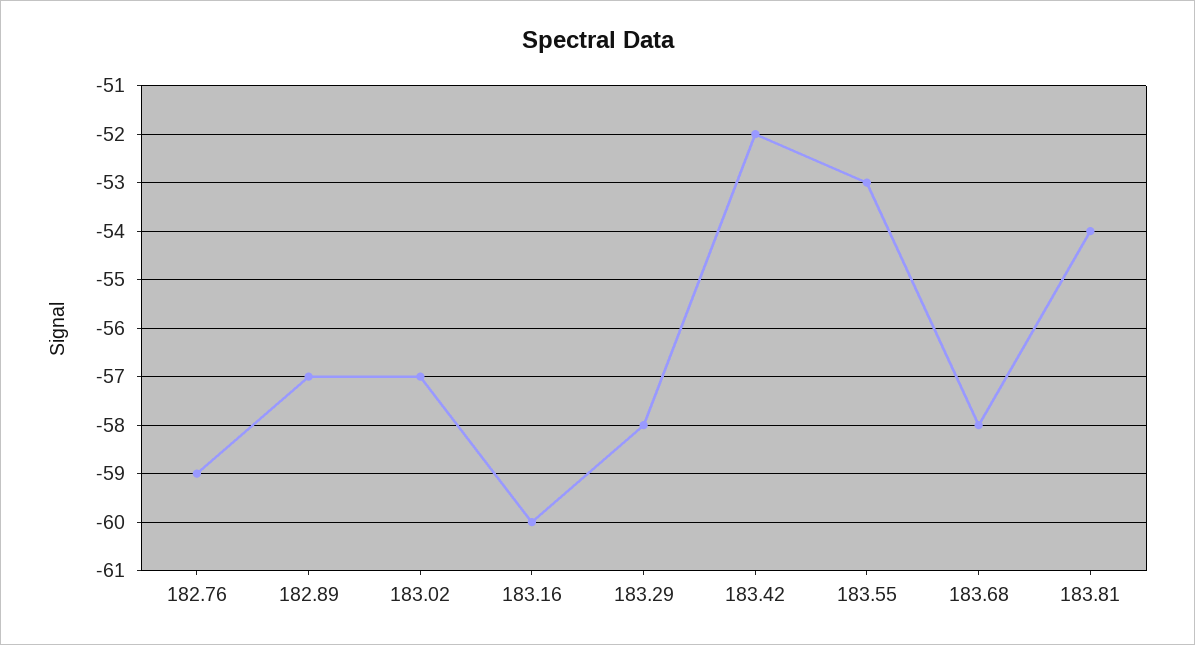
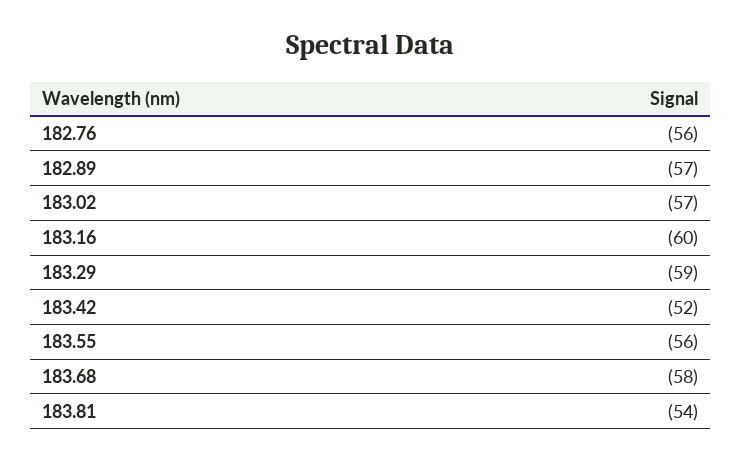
182.76: -59 -> -56
183.29: -58 -> -59
183.55: -53 -> -56

